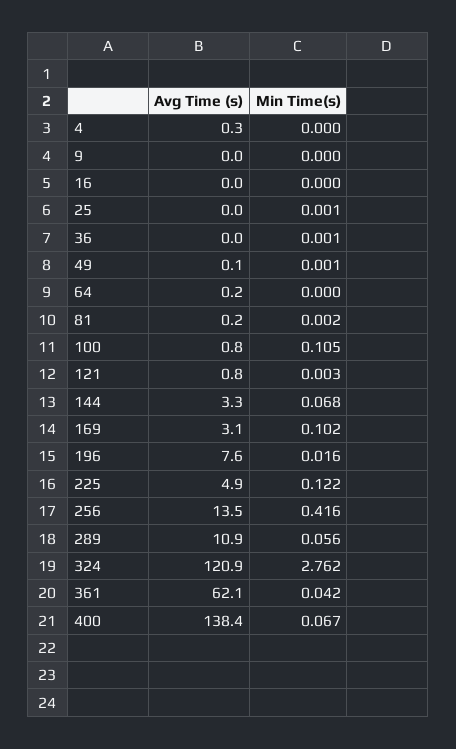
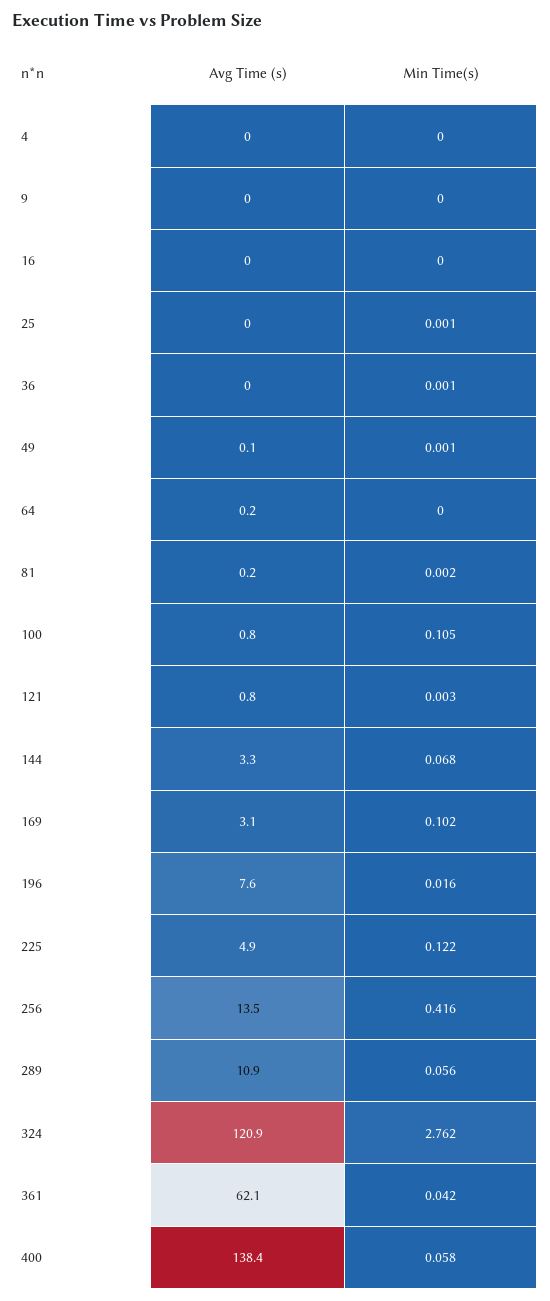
Avg Time (s), 4: 0.3 -> 0
Min Time(s), 400: 0.067 -> 0.058

